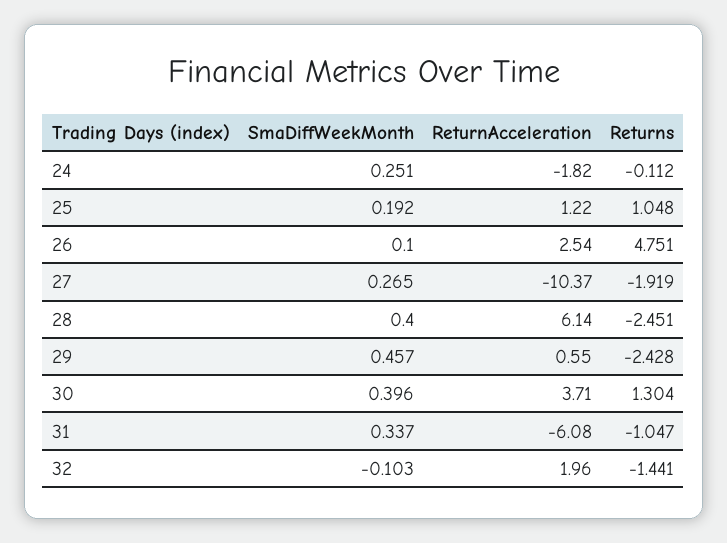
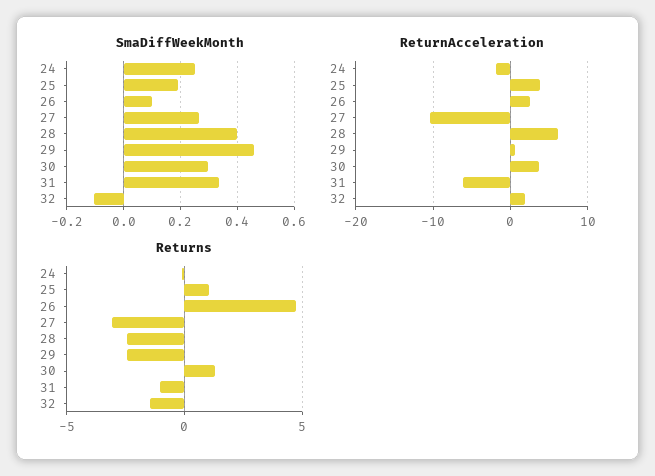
ReturnAcceleration, 25: 1.22 -> 4
Returns, 27: -1.919 -> -3
SmaDiffWeekMonth, 30: 0.396 -> 0.3

